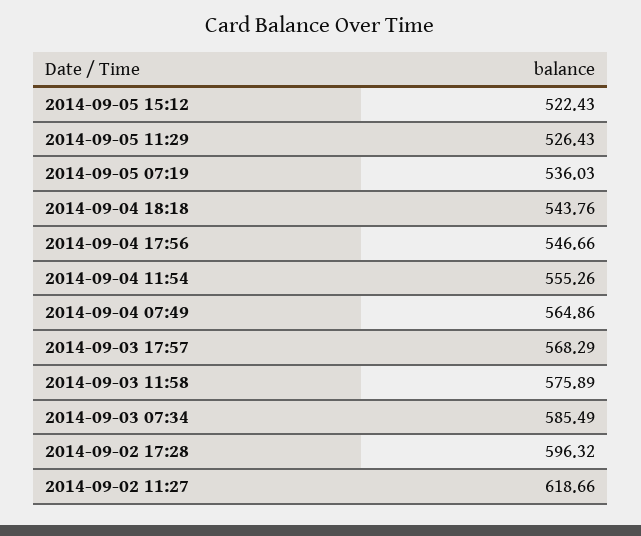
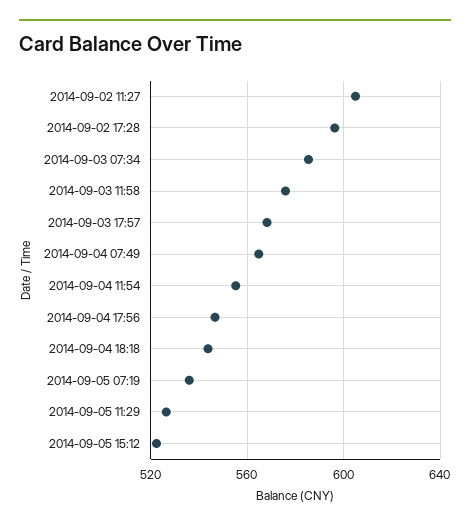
2014-09-02 11:27: 618.66 -> 605

